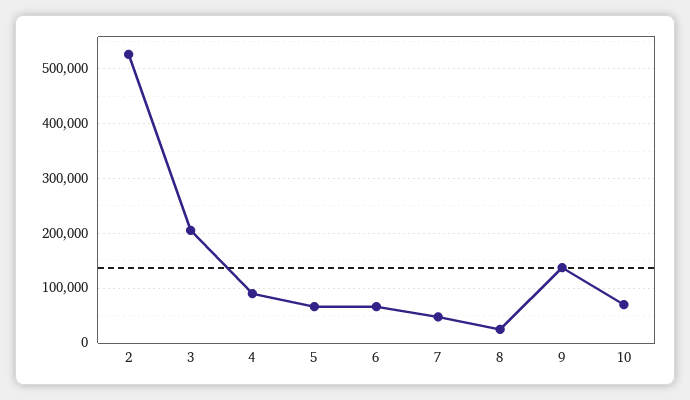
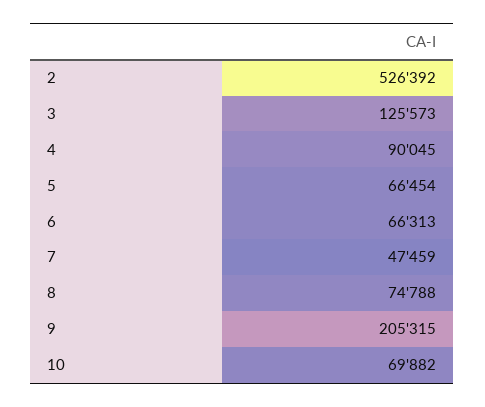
3: 200000 -> 125573
8: 20000 -> 74788
9: 140000 -> 205315

